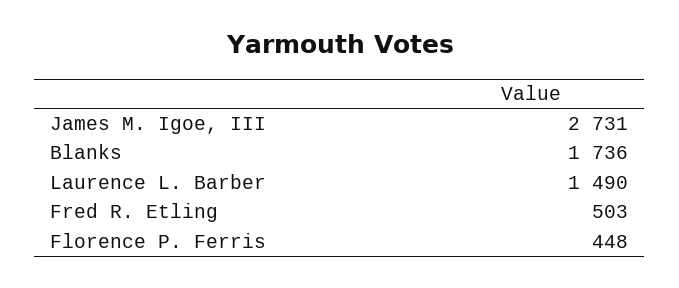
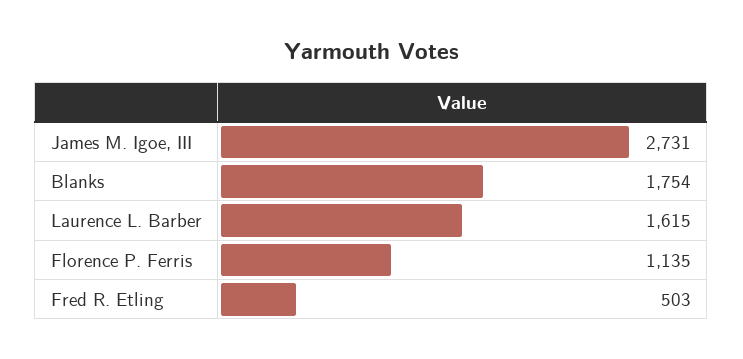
Blanks: 1736 -> 1754
Laurence L. Barber: 1490 -> 1615
Florence P. Ferris: 448 -> 1135

